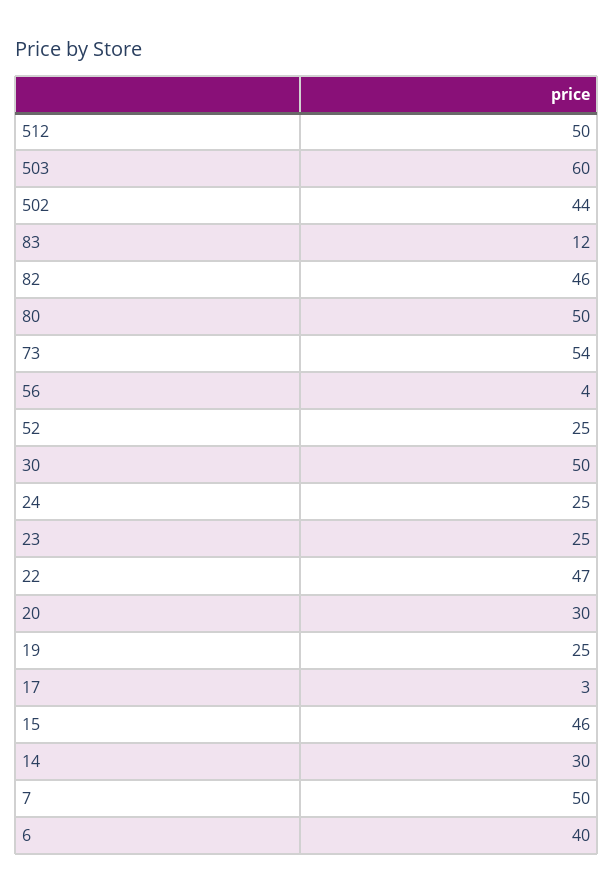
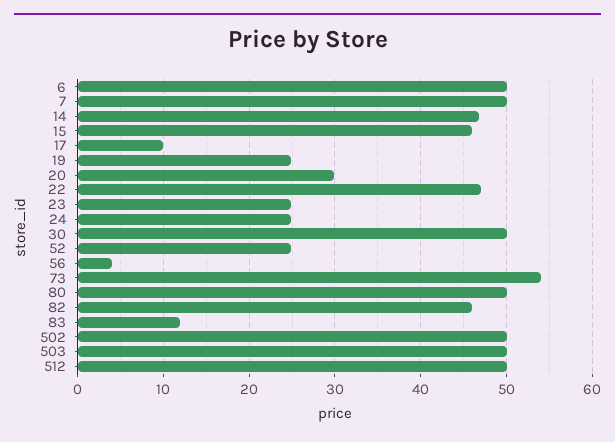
503: 60 -> 50
502: 44 -> 50
17: 3 -> 10
14: 30 -> 47
6: 40 -> 50

